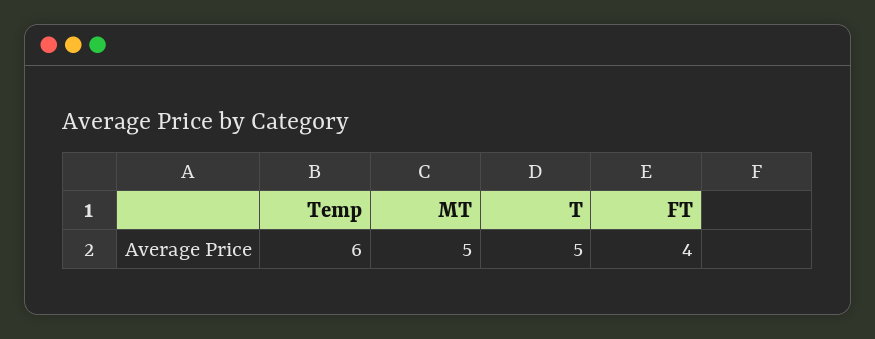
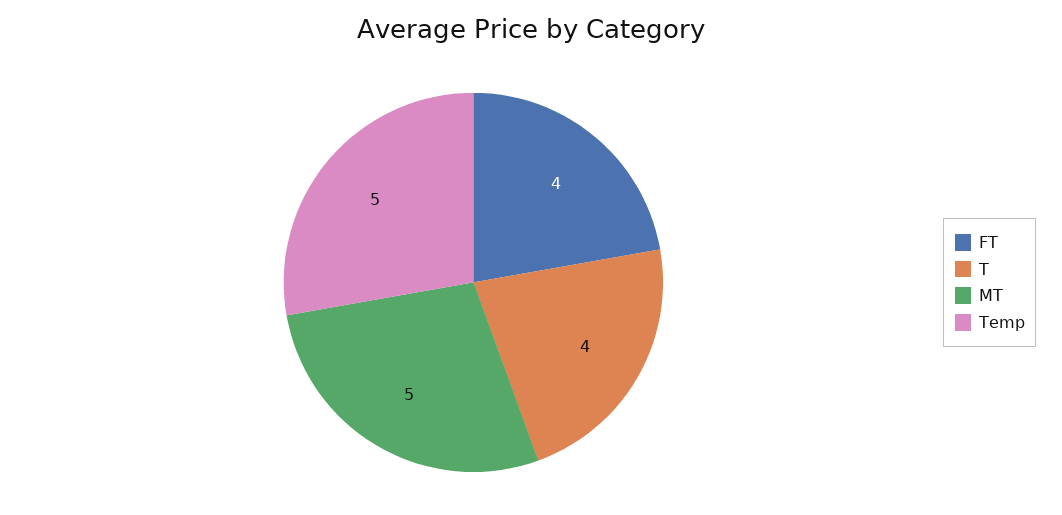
Temp: 6 -> 5
T: 5 -> 4

